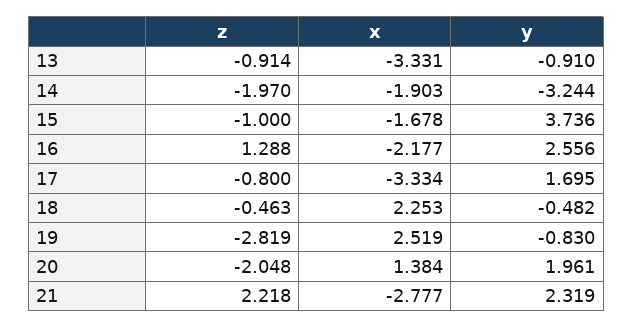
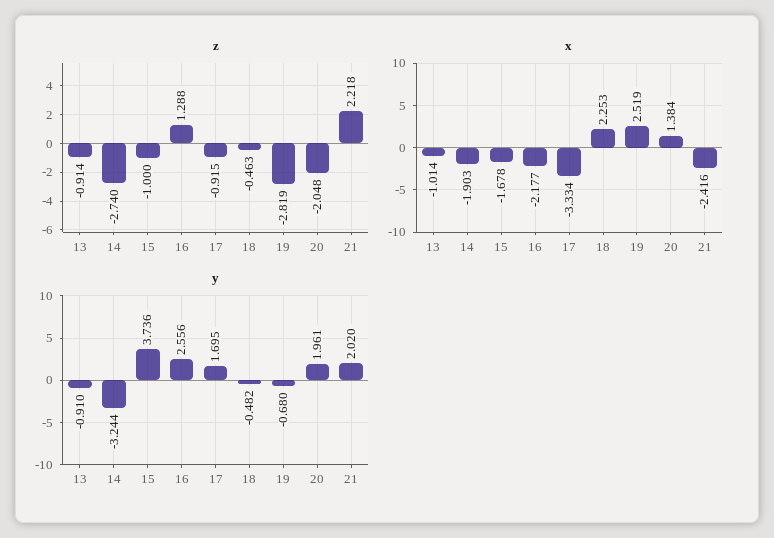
x, 13: -3.331 -> -1.014
z, 14: -1.97 -> -2.74
z, 17: -0.8 -> -0.915
y, 19: -0.83 -> -0.68
x, 21: -2.777 -> -2.416
y, 21: 2.319 -> 2.02

